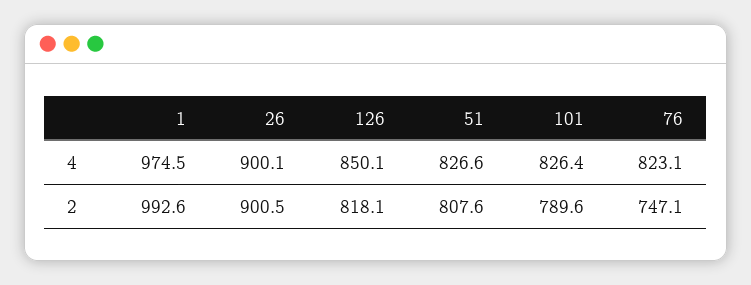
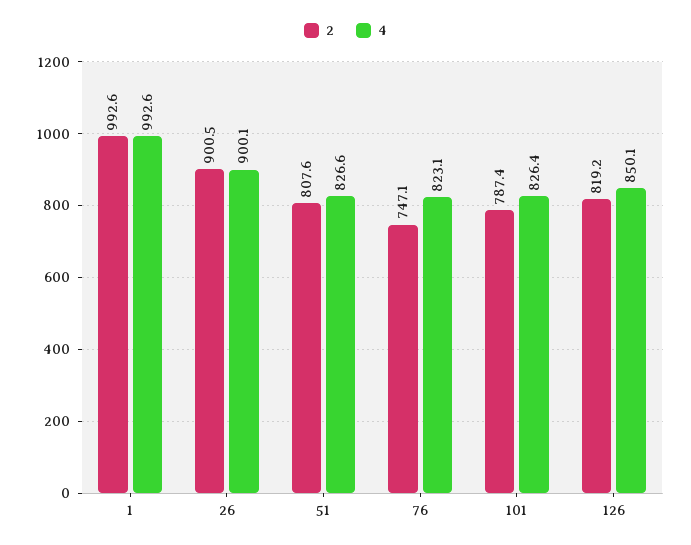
4, 1: 974.5 -> 992.6
2, 126: 818.1 -> 819.2
2, 101: 789.6 -> 787.4

